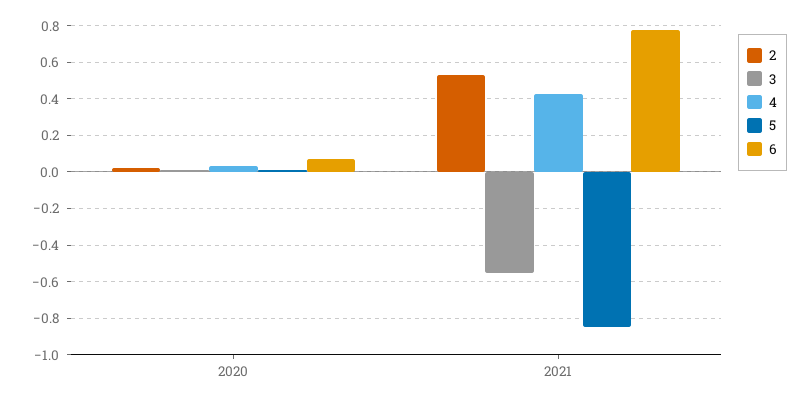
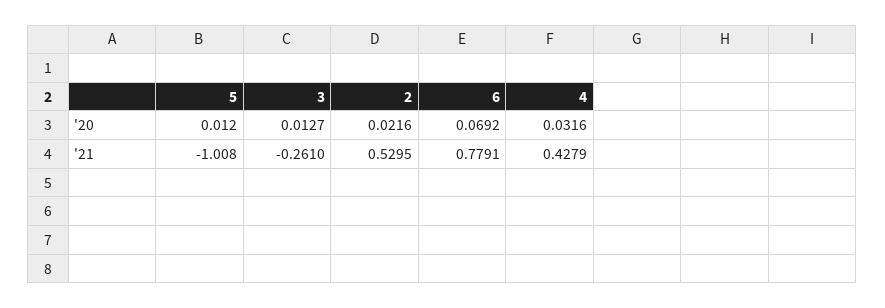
3, 2021: -0.55 -> -0.261
5, 2021: -0.85 -> -1.008

